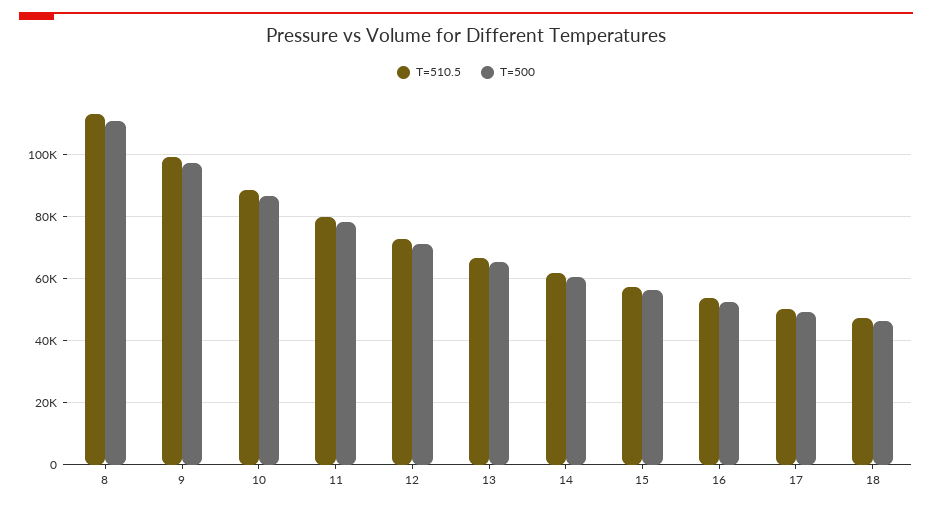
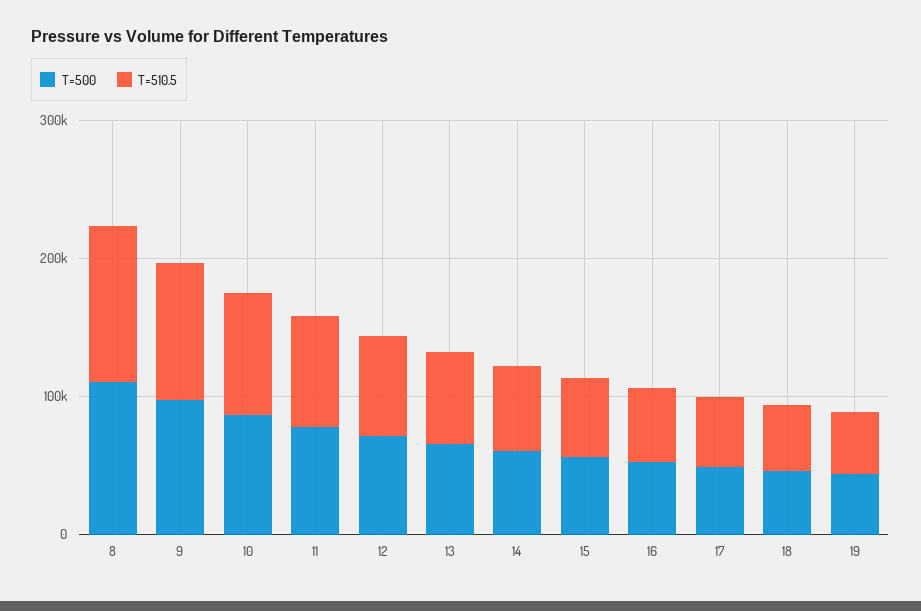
T=500, 19: none -> 40000
T=510.5, 19: none -> 40000

